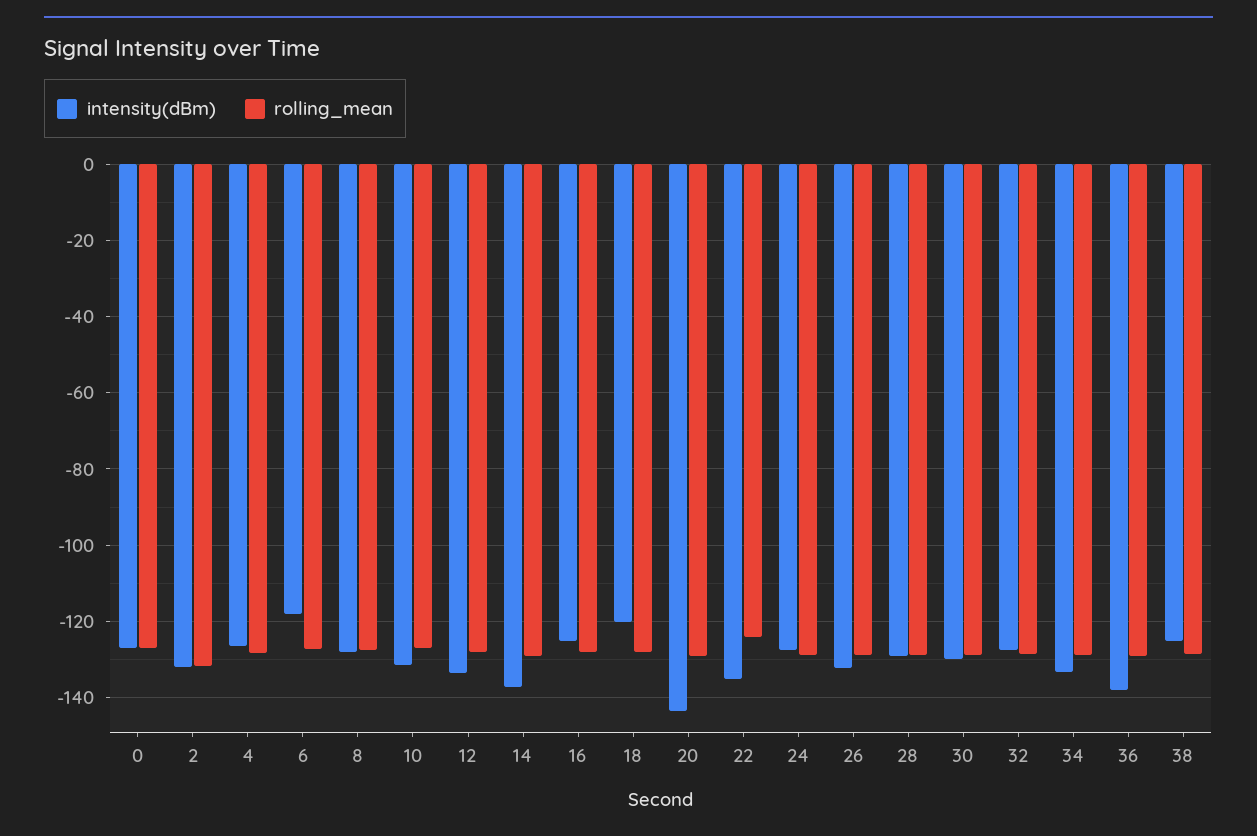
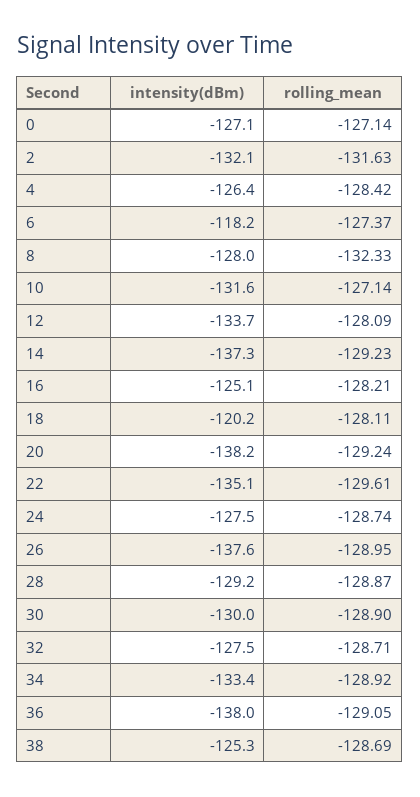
rolling_mean, 8: -128 -> -132.33
intensity(dBm), 20: -144 -> -138.2
rolling_mean, 22: -124 -> -129.61
intensity(dBm), 26: -132 -> -137.6

